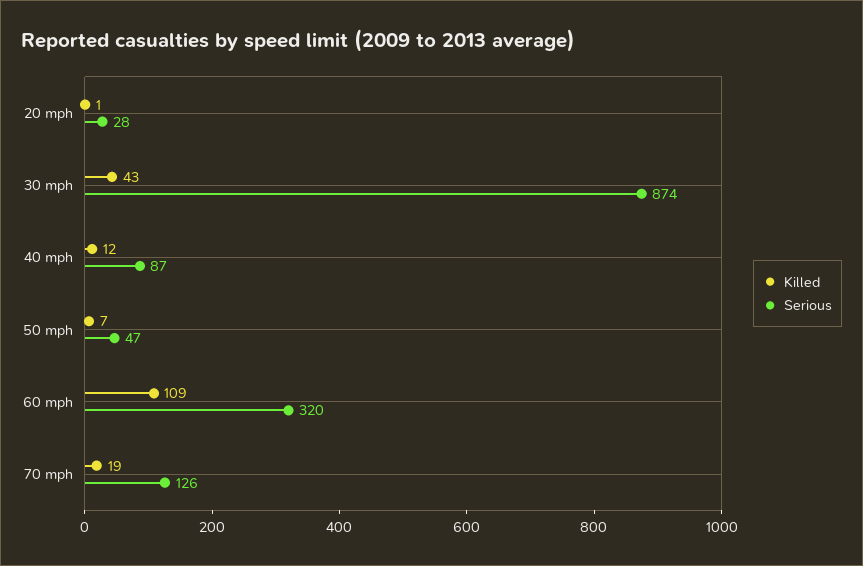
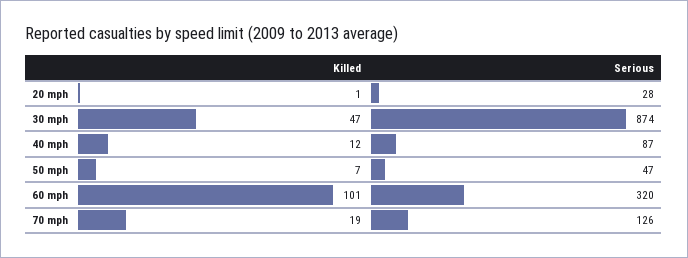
Killed, 30 mph: 43 -> 47
Killed, 60 mph: 109 -> 101

